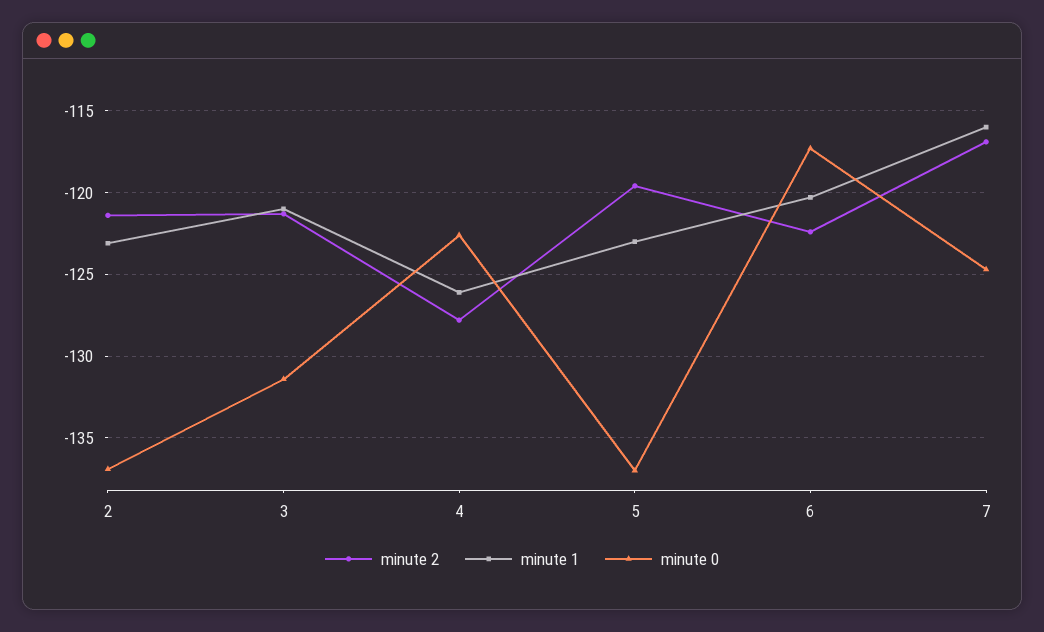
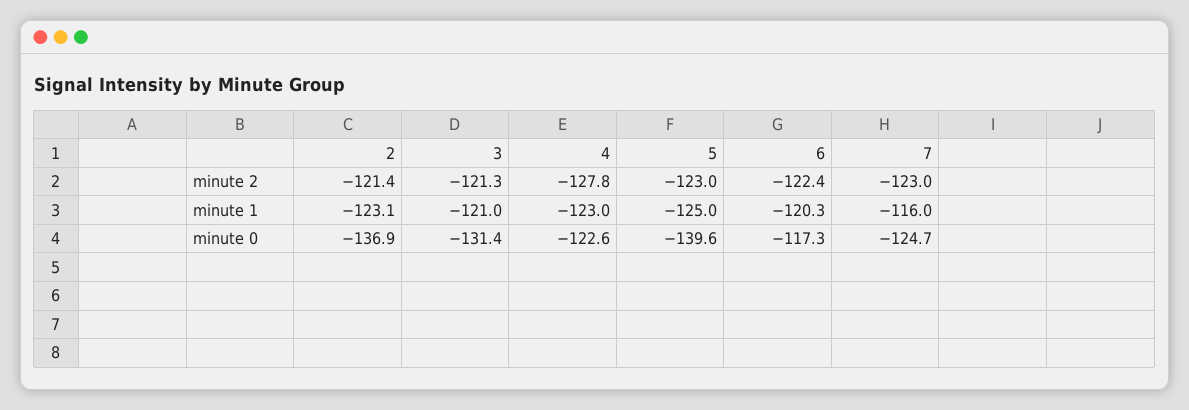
minute 1, 4: -126 -> -123
minute 2, 5: -119.5 -> -123
minute 1, 5: -123 -> -125
minute 0, 5: -137 -> -139.6
minute 2, 7: -117 -> -123

